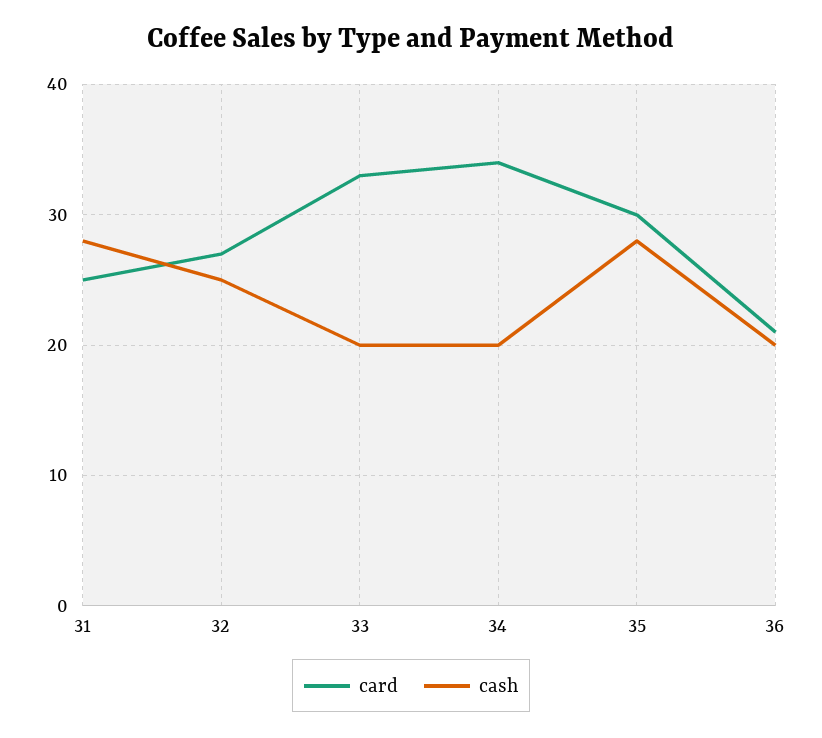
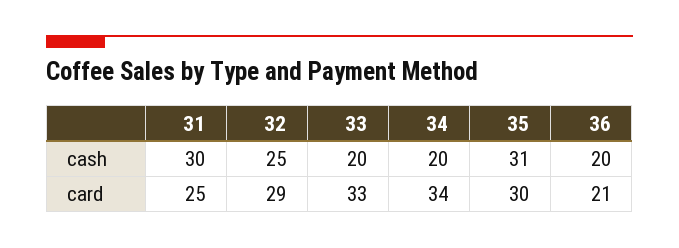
cash, 31: 28 -> 30
card, 32: 27 -> 29
cash, 35: 28 -> 31

